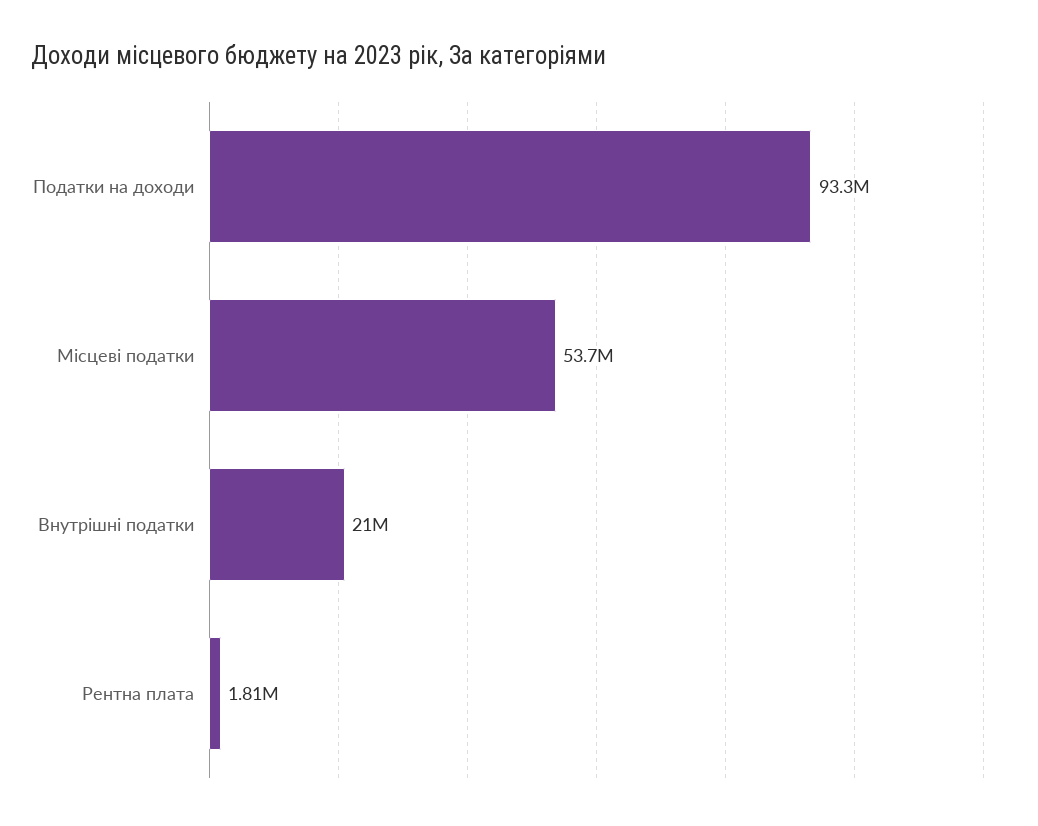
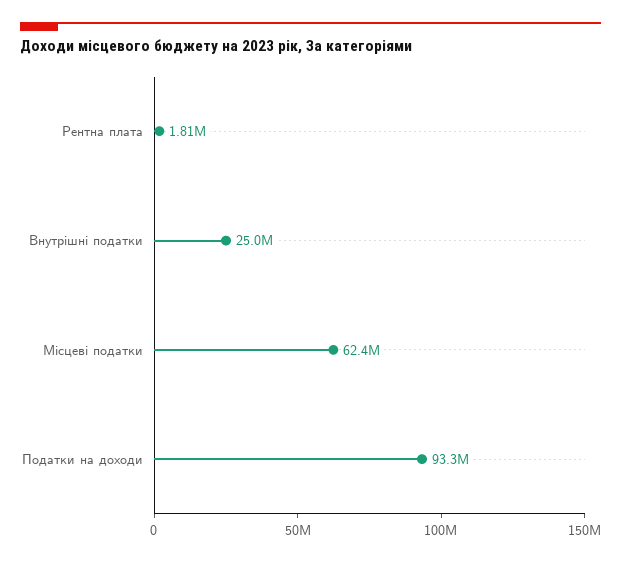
Місцеві податки: 53700000 -> 62400000
Внутрішні податки: 21000000 -> 25000000

